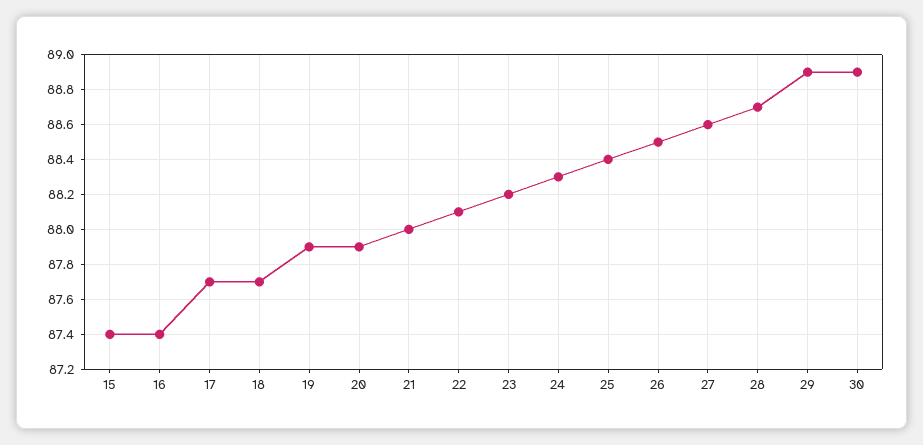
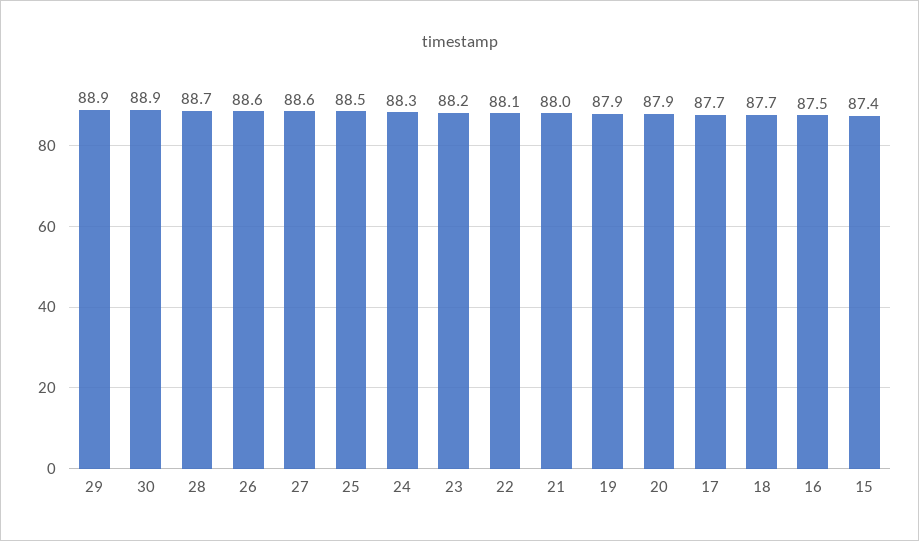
16: 87.4 -> 87.5
25: 88.4 -> 88.5
26: 88.5 -> 88.6

